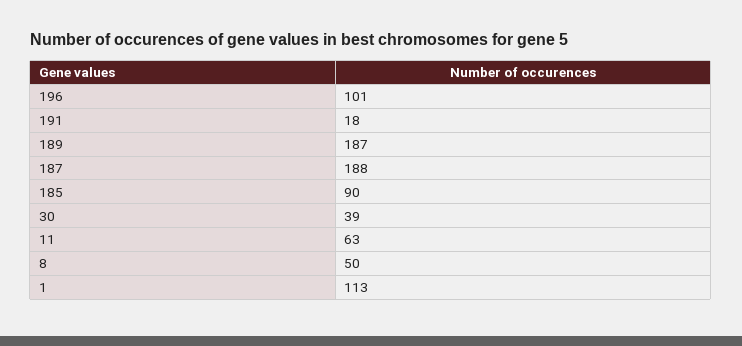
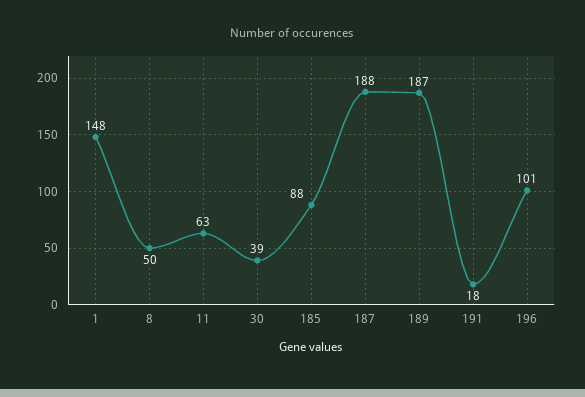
185: 90 -> 88
1: 113 -> 148

